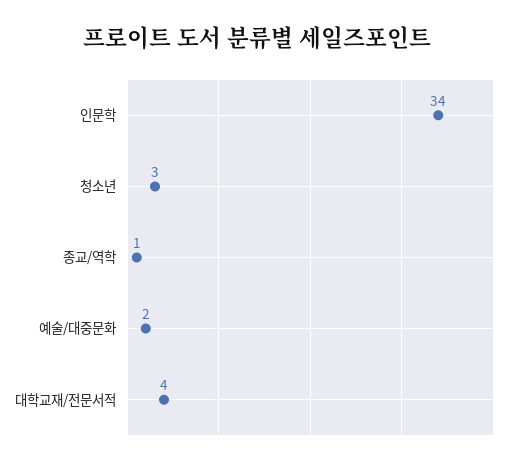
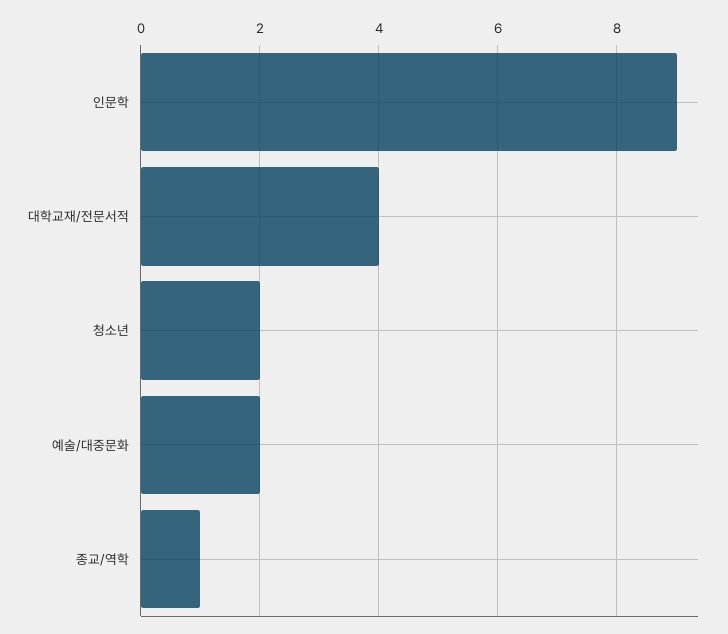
인문학: 34 -> 9
청소년: 3 -> 2

